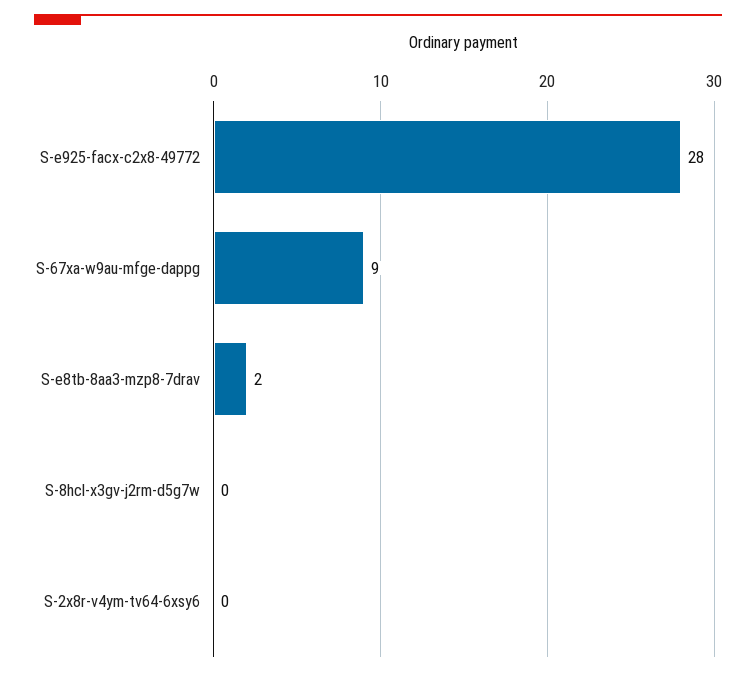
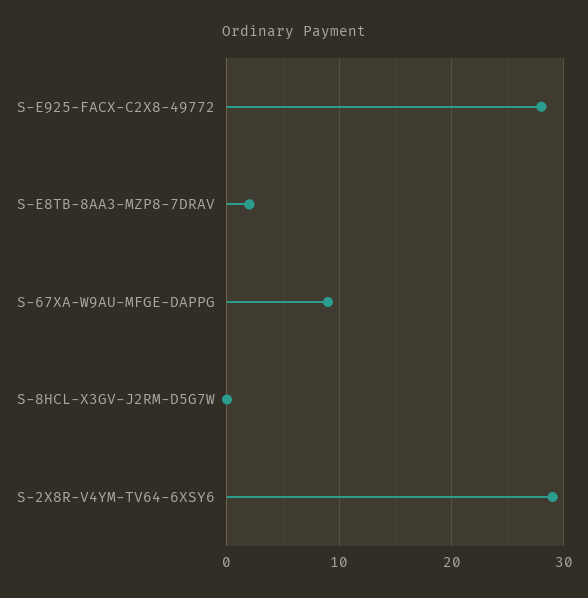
S-2x8r-v4ym-tv64-6xsy6: 0 -> 29

